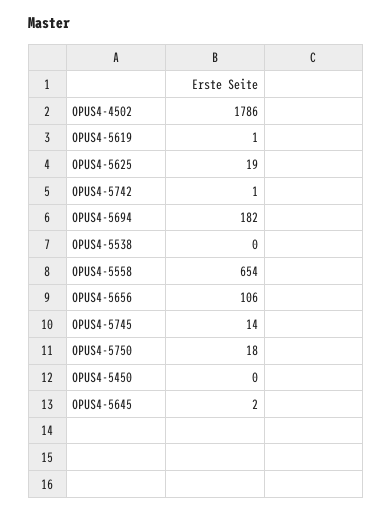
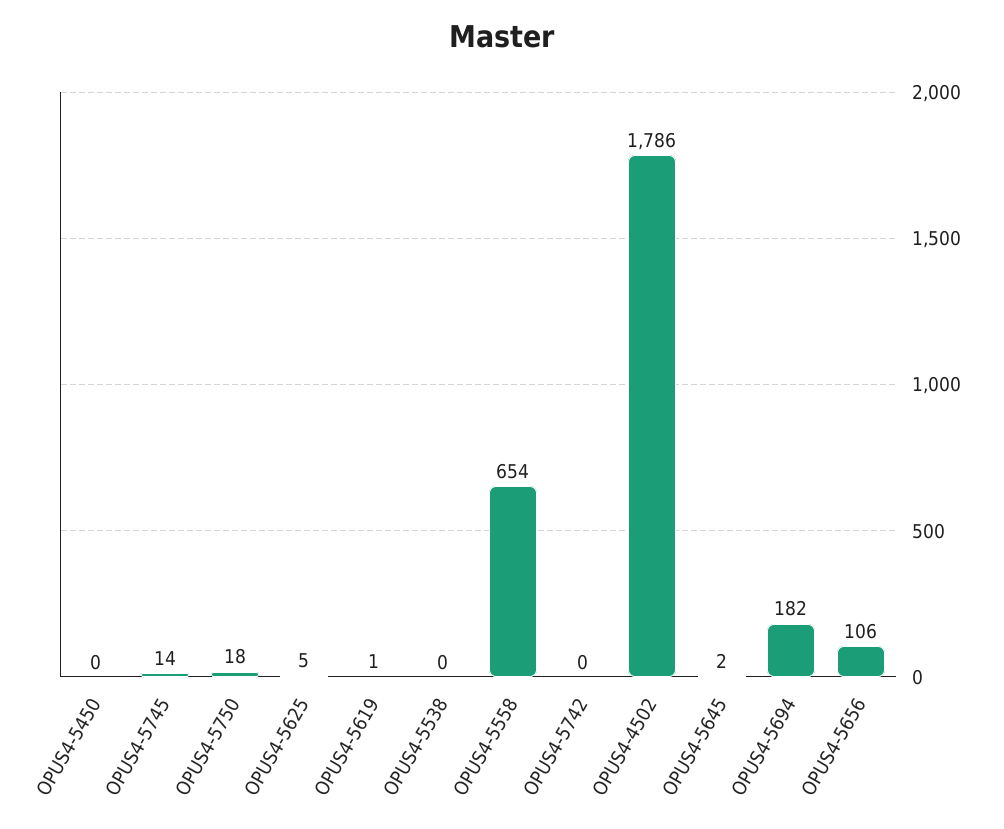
OPUS4-5625: 19 -> 5
OPUS4-5742: 1 -> 0

